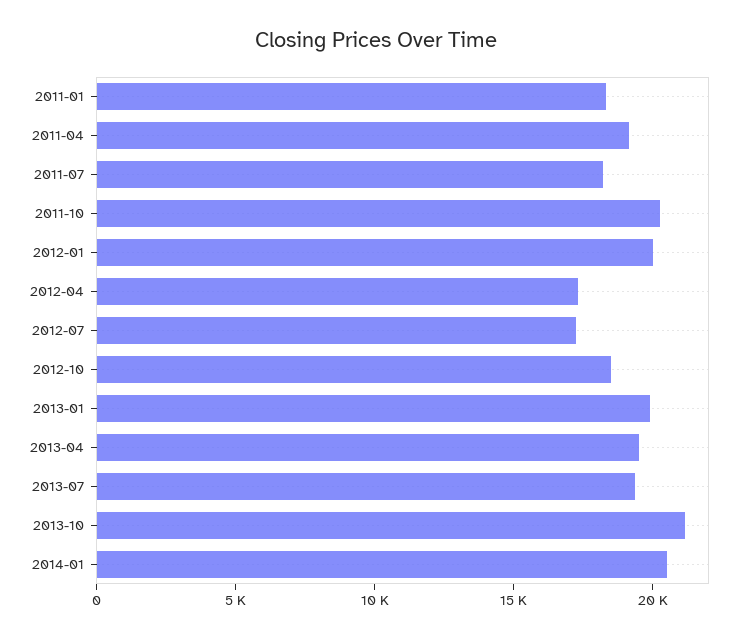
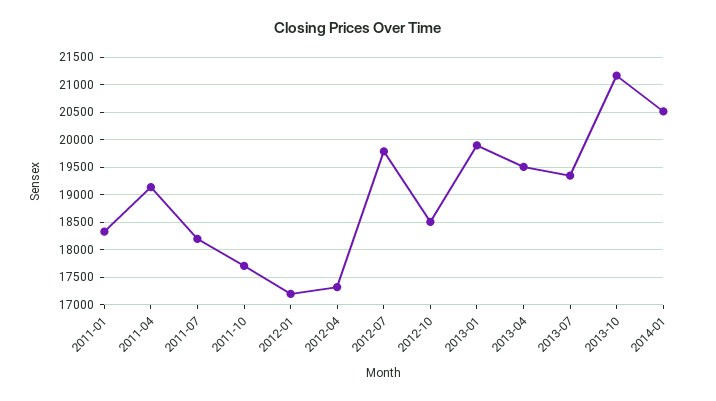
2011-10: 20000 -> 17750
2012-01: 20000 -> 17250
2012-07: 17000 -> 19750

